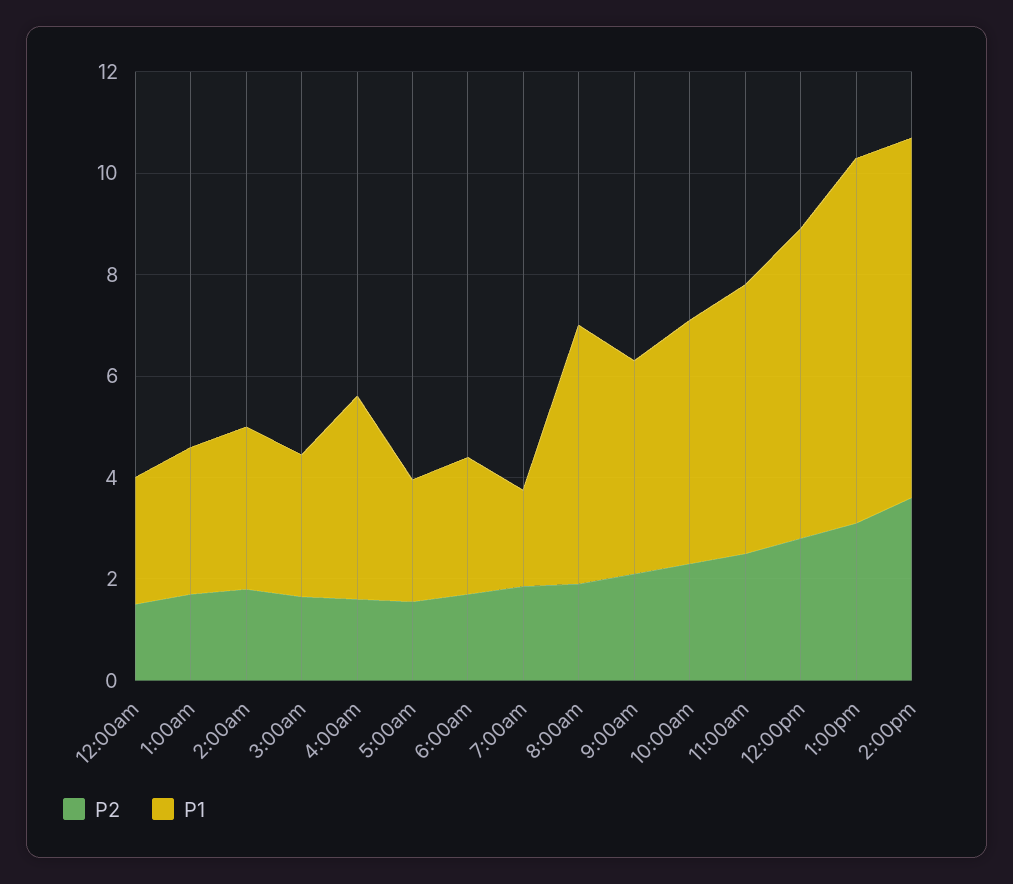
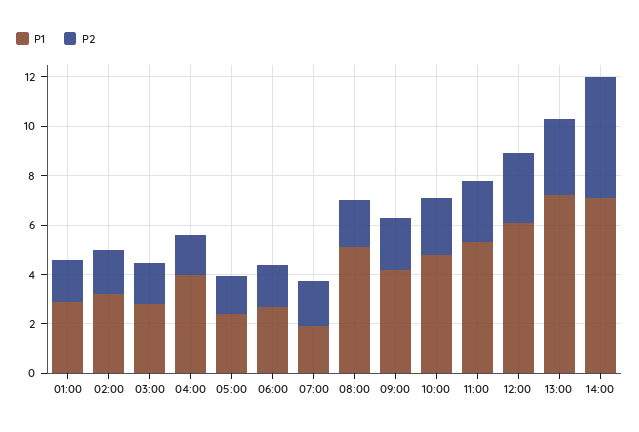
P2, 12:00am: 1.5 -> none
P1, 12:00am: 2.5 -> none
P2, 2:00pm: 3.5 -> 5

